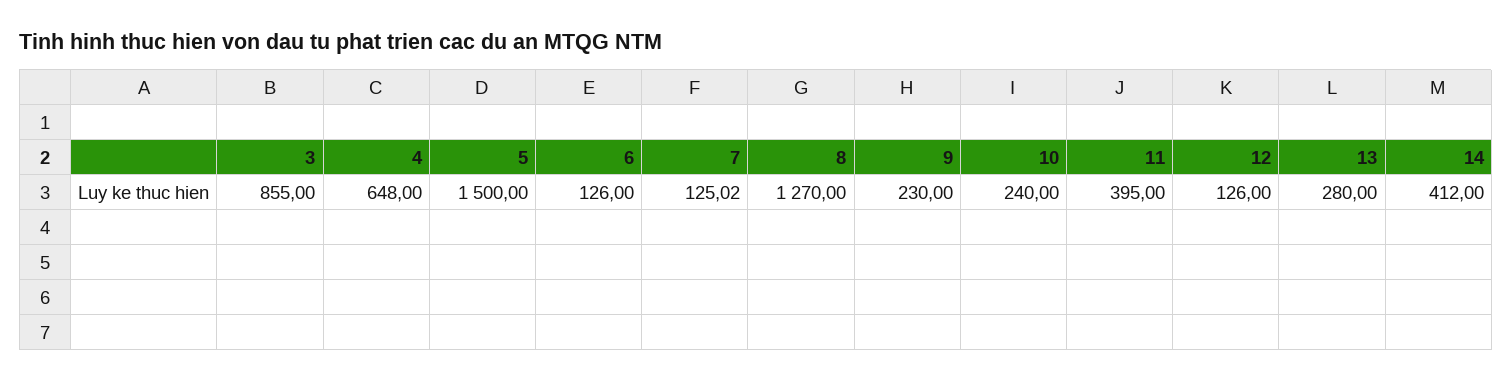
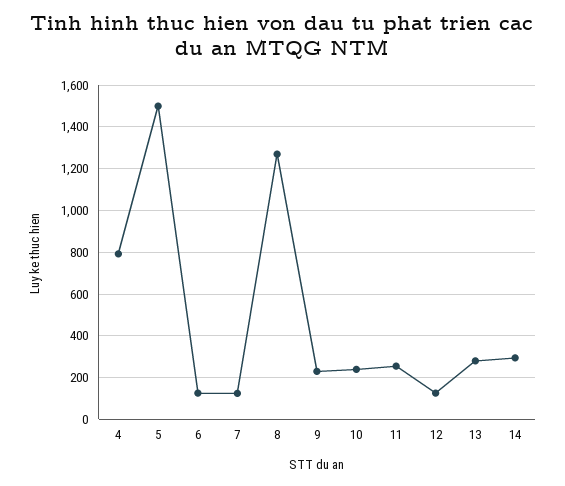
3: 855 -> none
4: 648 -> 800
11: 395 -> 250
14: 412 -> 300

